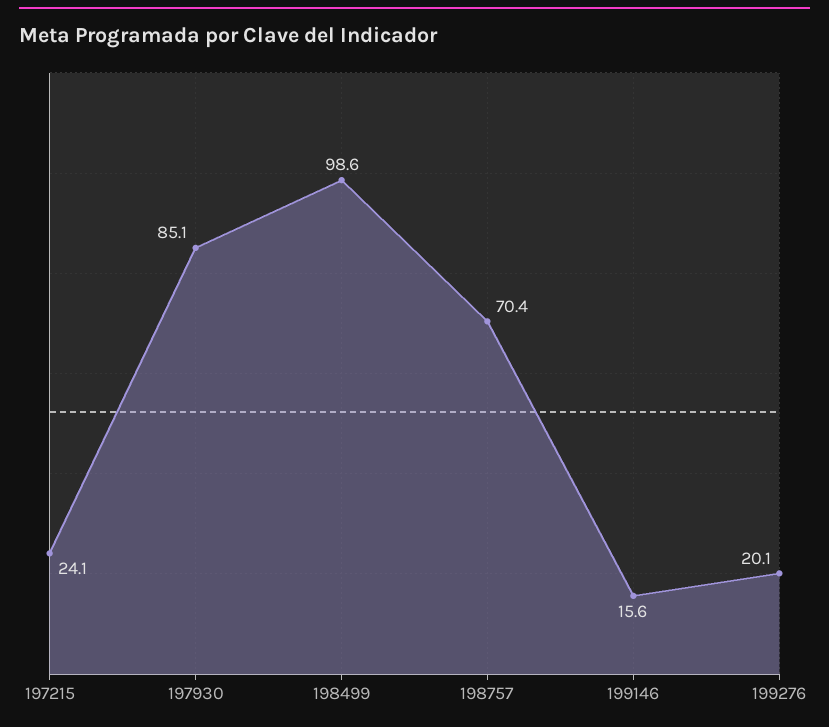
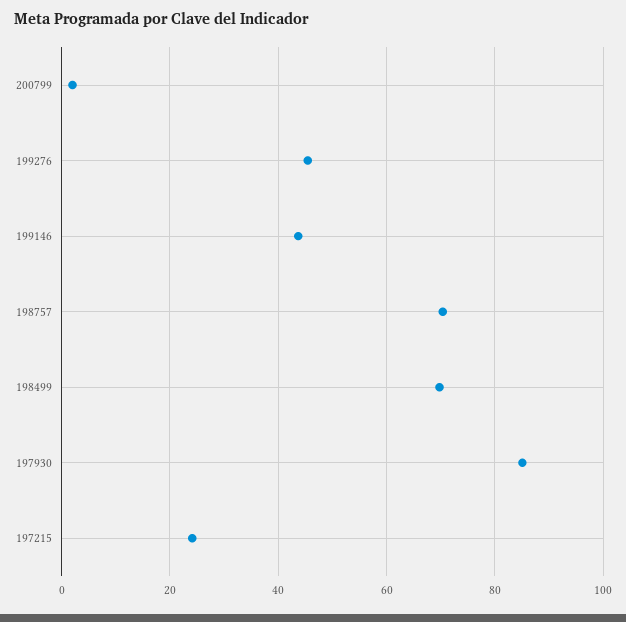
198499: 98.6 -> 70
199146: 15.6 -> 44
199276: 20.1 -> 46
200799: none -> 2

